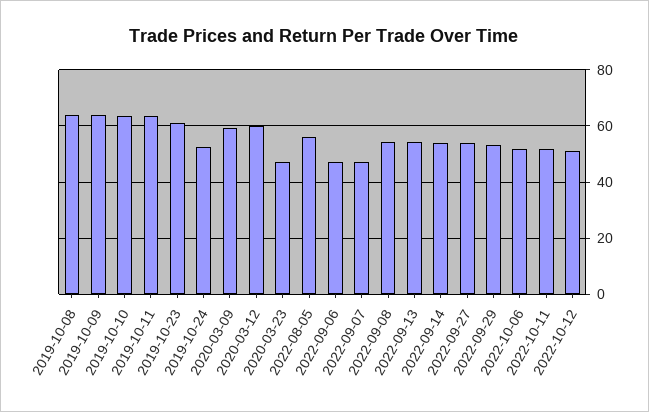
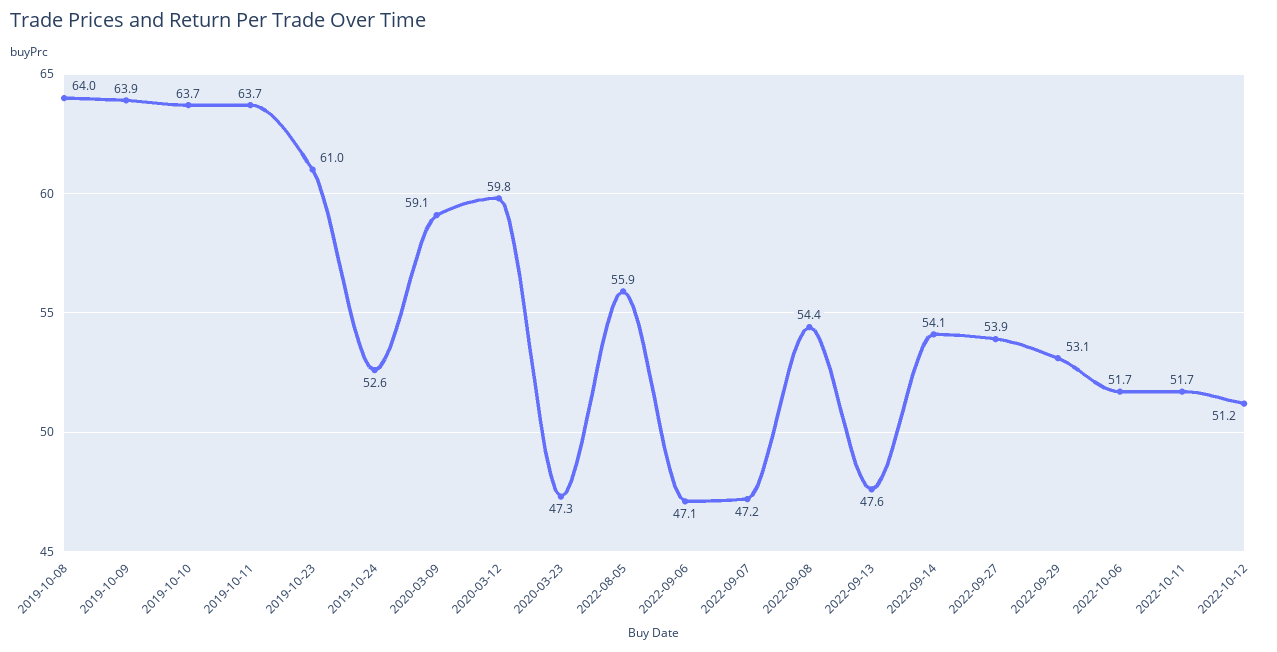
2022-09-13: 55 -> 47.6

